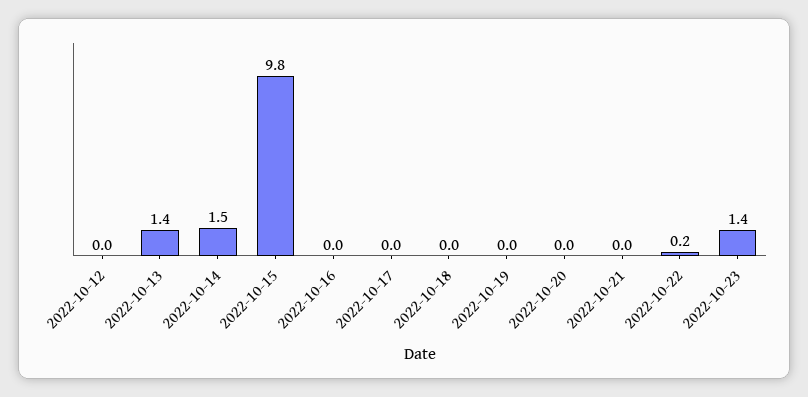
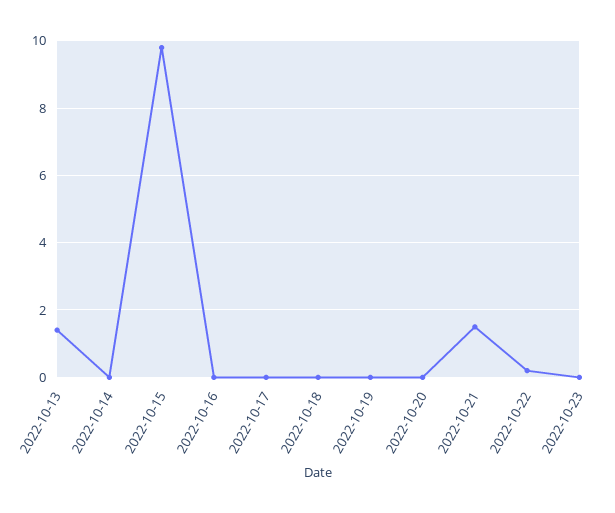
2022-10-12: 0 -> none
2022-10-14: 1.5 -> 0
2022-10-21: 0 -> 1.5
2022-10-23: 1.4 -> 0

